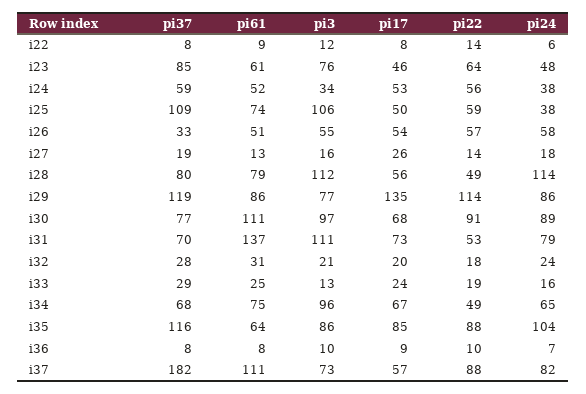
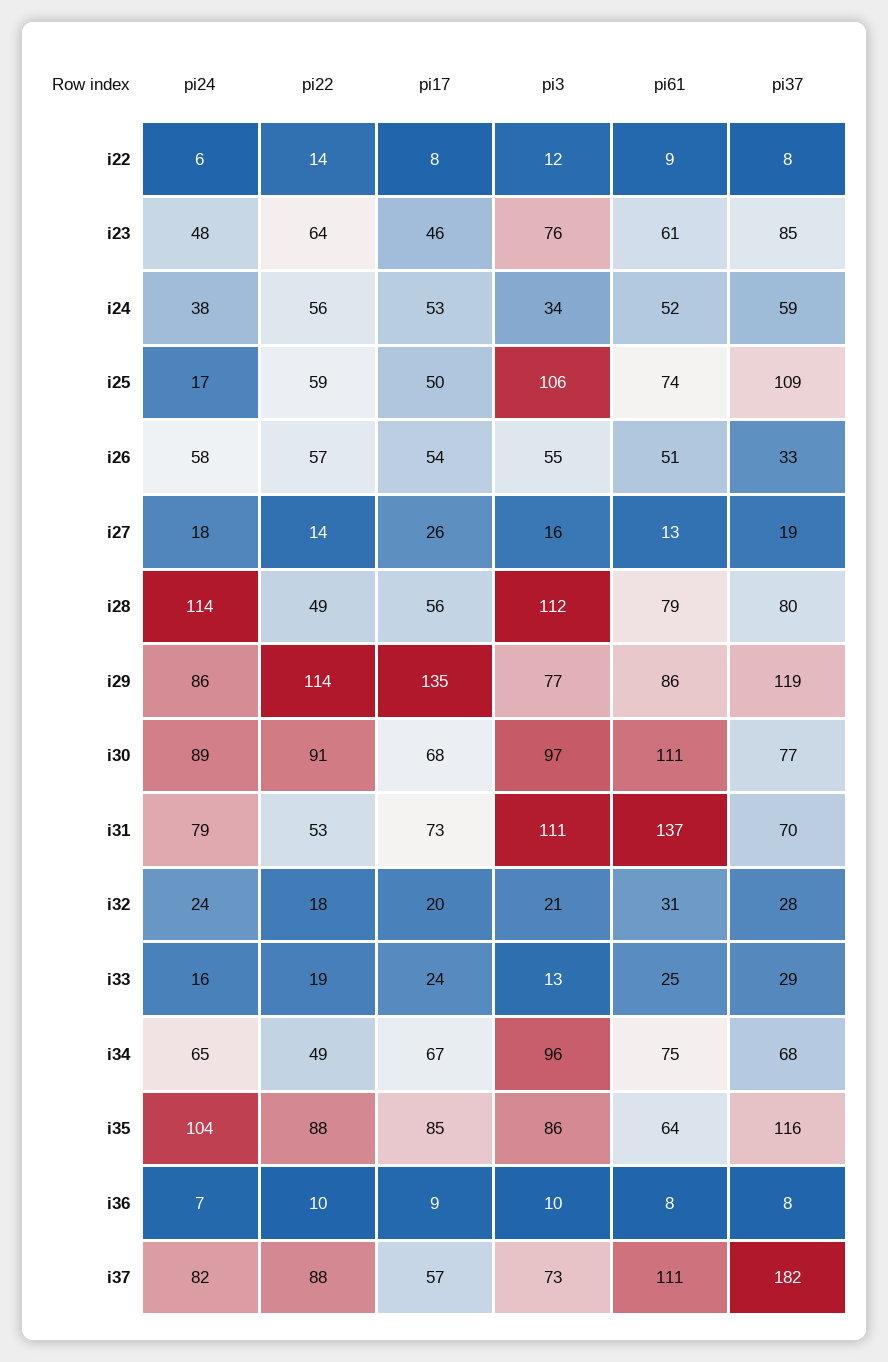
pi24, i25: 38 -> 17

